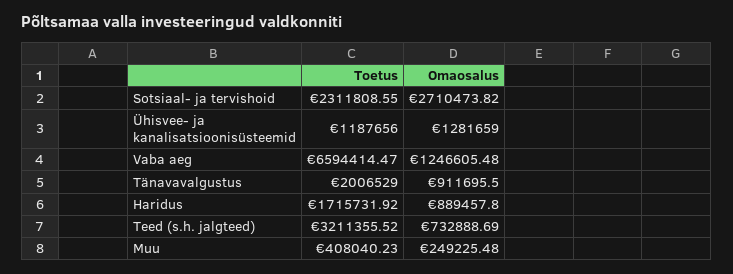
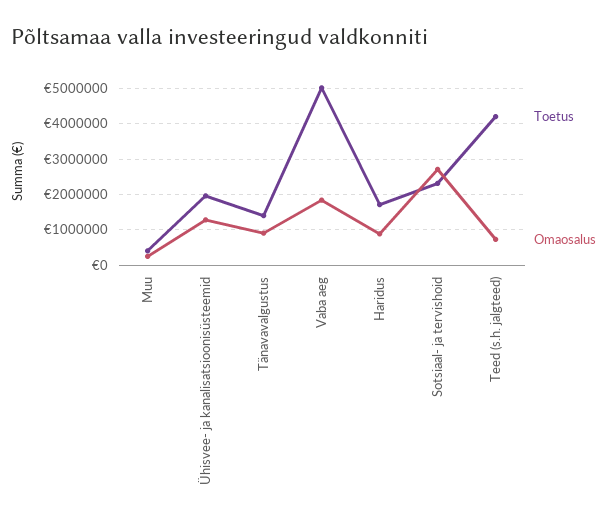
Toetus, Ühisvee- ja kanalisatsioonisüsteemid: 1187656 -> 2000000
Toetus, Vaba aeg: 6594414.47 -> 5000000
Omaosalus, Vaba aeg: 1246605.48 -> 1800000
Toetus, Tänavavalgustus: 2006529 -> 1400000
Toetus, Teed (s.h. jalgteed): 3211355.52 -> 4200000

